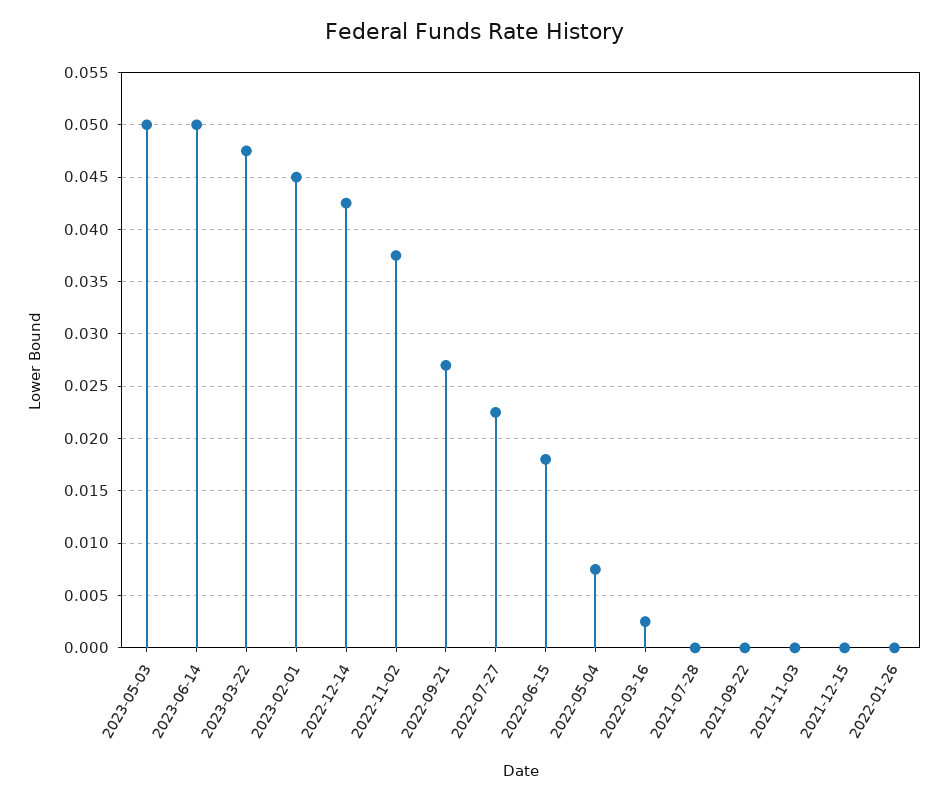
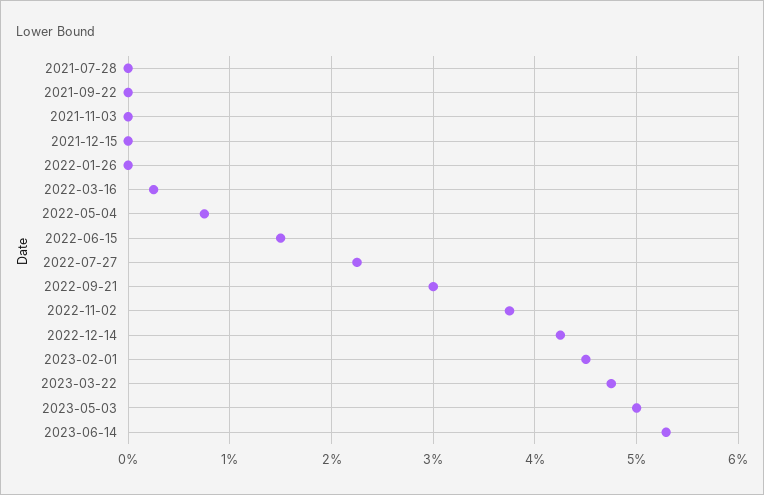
2023-06-14: 0.05 -> 0.053
2022-09-21: 0.027 -> 0.03
2022-06-15: 0.018 -> 0.015

